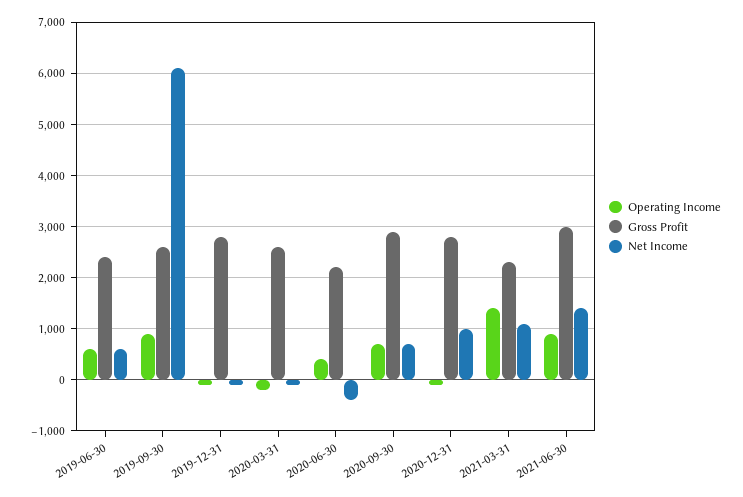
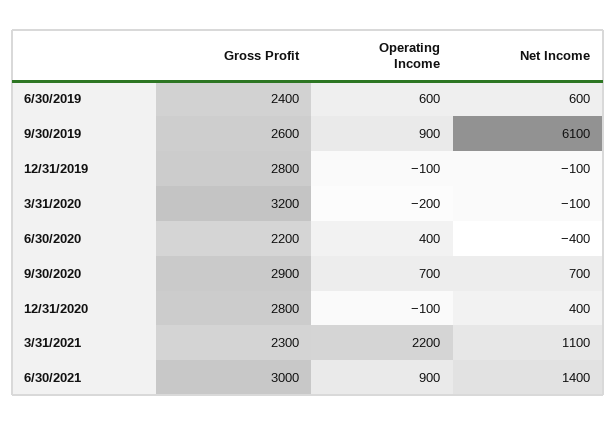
Gross Profit, 2020-03-31: 2600 -> 3200
Net Income, 2020-12-31: 1000 -> 400
Operating Income, 2021-03-31: 1400 -> 2200

